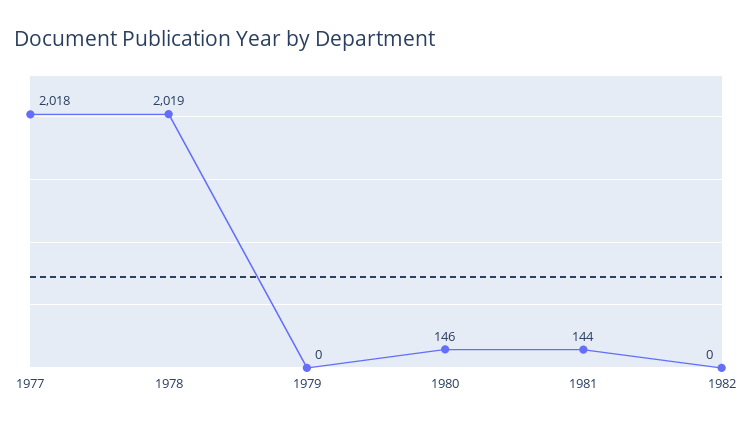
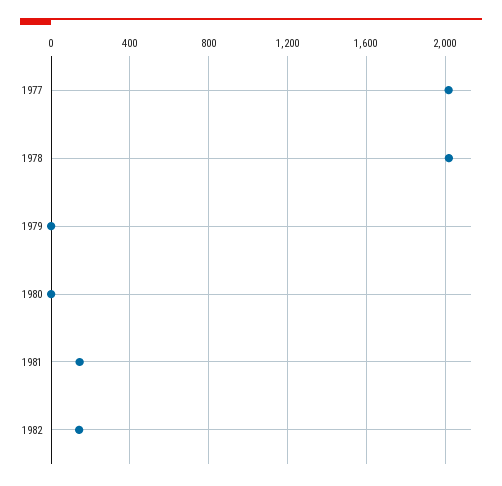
1980: 146 -> 0
1982: 0 -> 150

